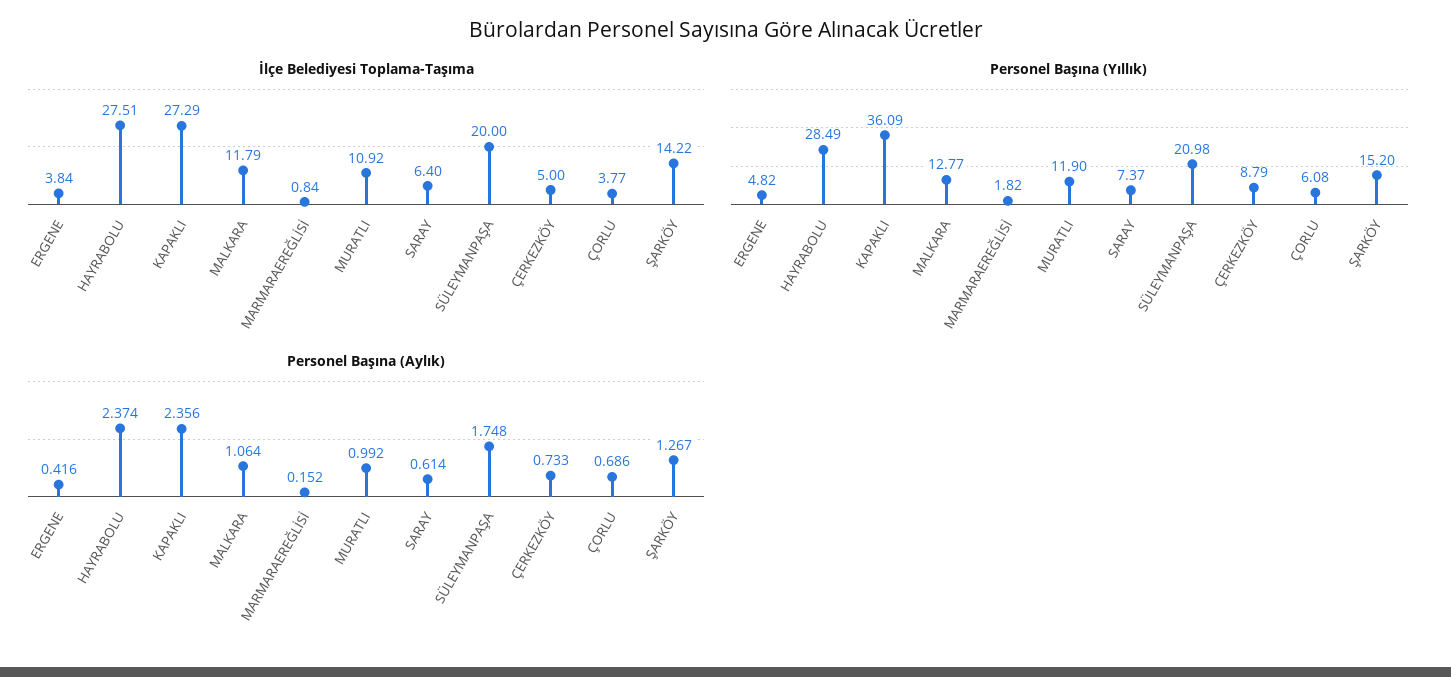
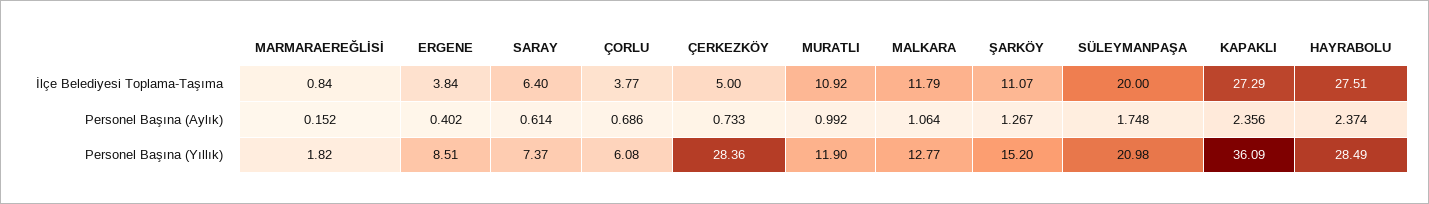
İlçe Belediyesi Toplama-Taşıma, ŞARKÖY: 14.22 -> 11.07
Personel Başına (Yıllık), ERGENE: 4.82 -> 8.51
Personel Başına (Yıllık), ÇERKEZKÖY: 8.79 -> 28.36
Personel Başına (Aylık), ERGENE: 0.416 -> 0.402

